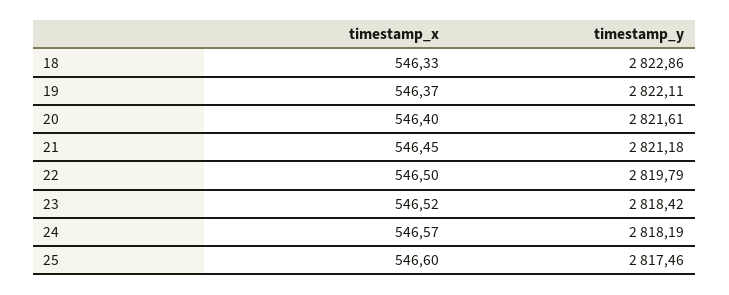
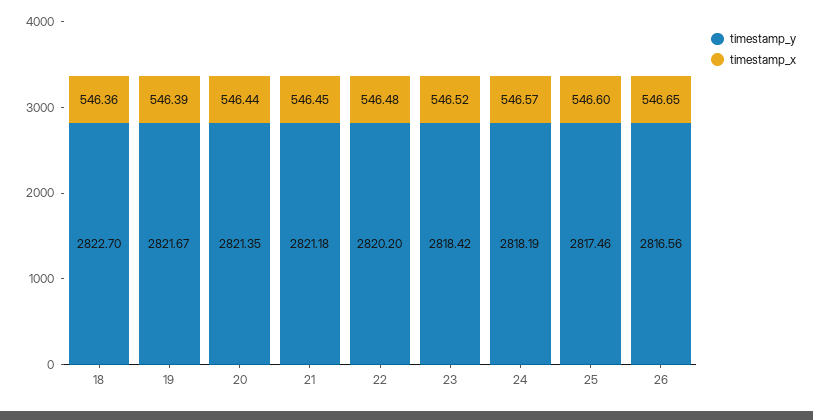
timestamp_x, 18: 546.33 -> 546.36
timestamp_y, 18: 2822.86 -> 2822.7
timestamp_x, 19: 546.37 -> 546.39
timestamp_y, 19: 2822.11 -> 2821.67
timestamp_x, 20: 546.4 -> 546.44
timestamp_y, 20: 2821.61 -> 2821.35
timestamp_x, 22: 546.5 -> 546.48
timestamp_y, 22: 2819.79 -> 2820.2
timestamp_y, 26: none -> 2816.56
timestamp_x, 26: none -> 546.65

